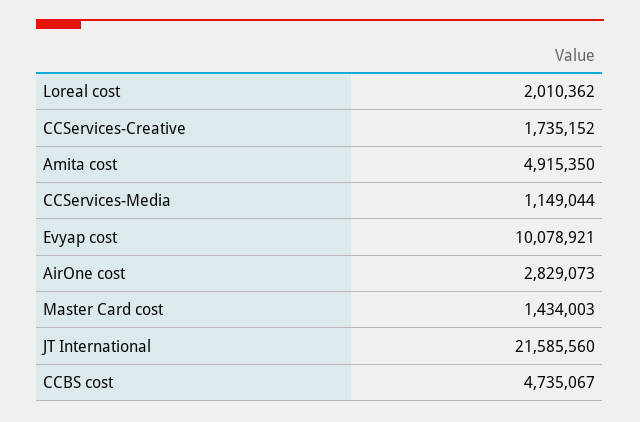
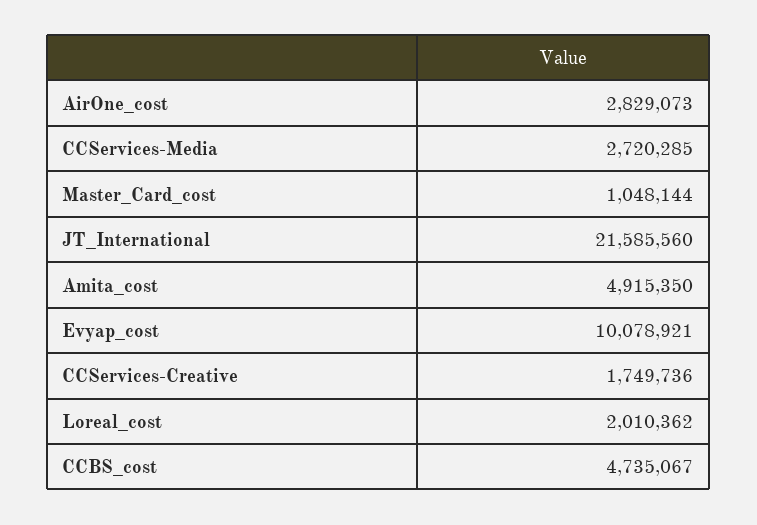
CCServices-Creative: 1735152 -> 1749736
CCServices-Media: 1149044 -> 2720285
Master Card cost: 1434003 -> 1048144

